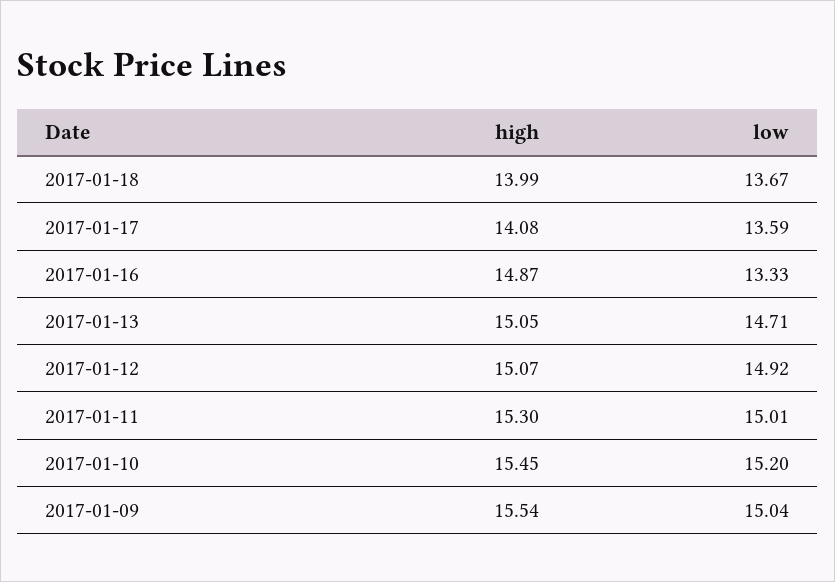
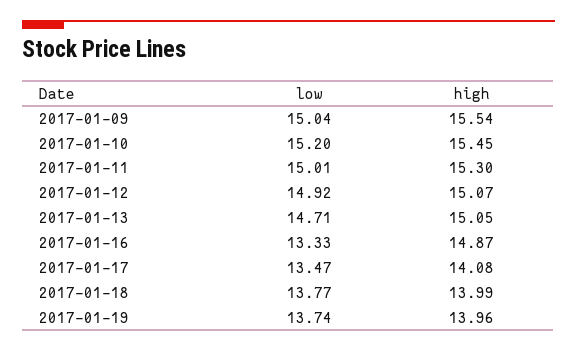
low, 2017-01-18: 13.67 -> 13.77
low, 2017-01-17: 13.59 -> 13.47
low, 2017-01-19: none -> 13.74
high, 2017-01-19: none -> 13.96

